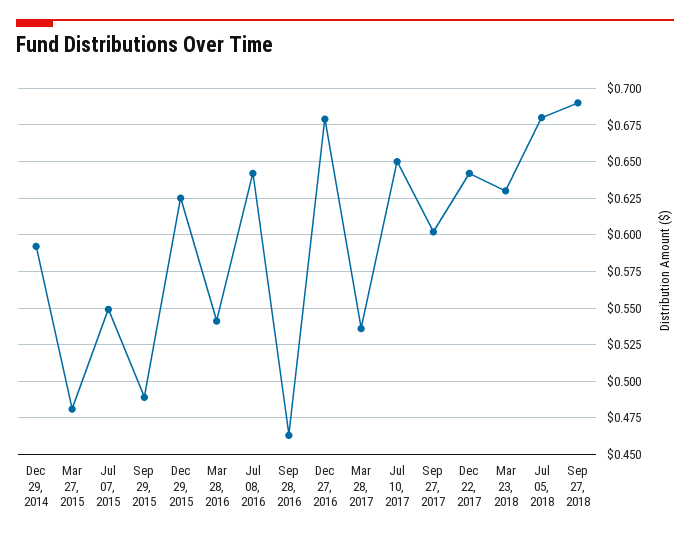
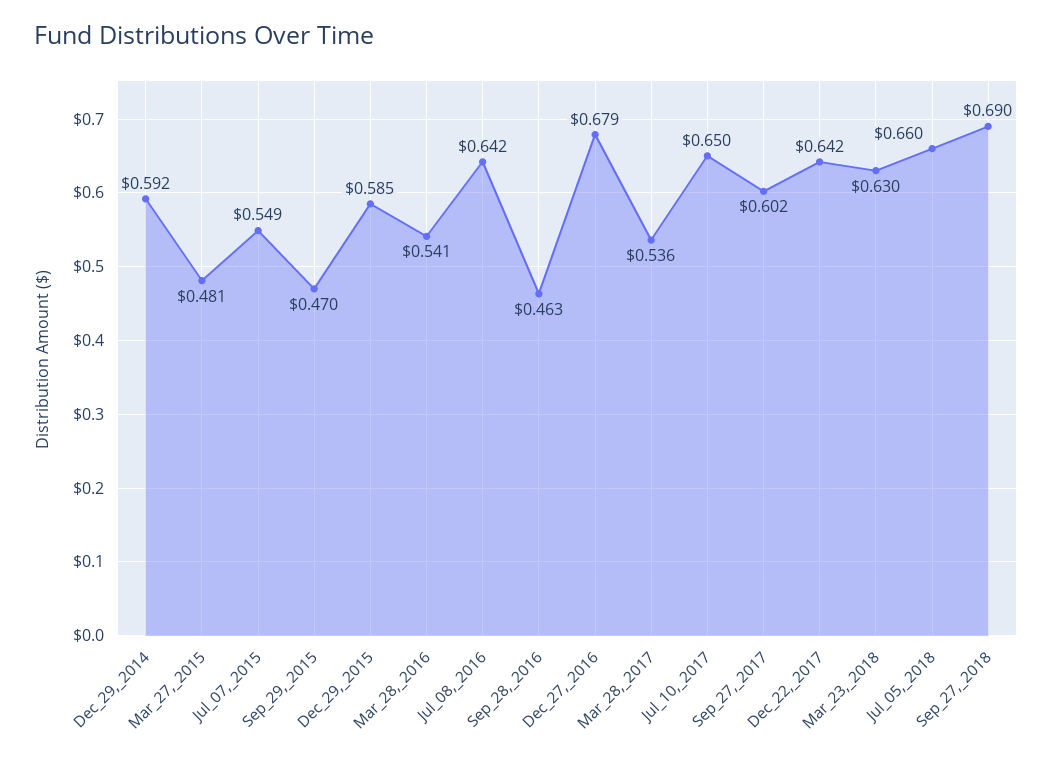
Sep 29, 2015: 0.49 -> 0.47
Dec 29, 2015: 0.625 -> 0.585
Jul 05, 2018: 0.68 -> 0.66

